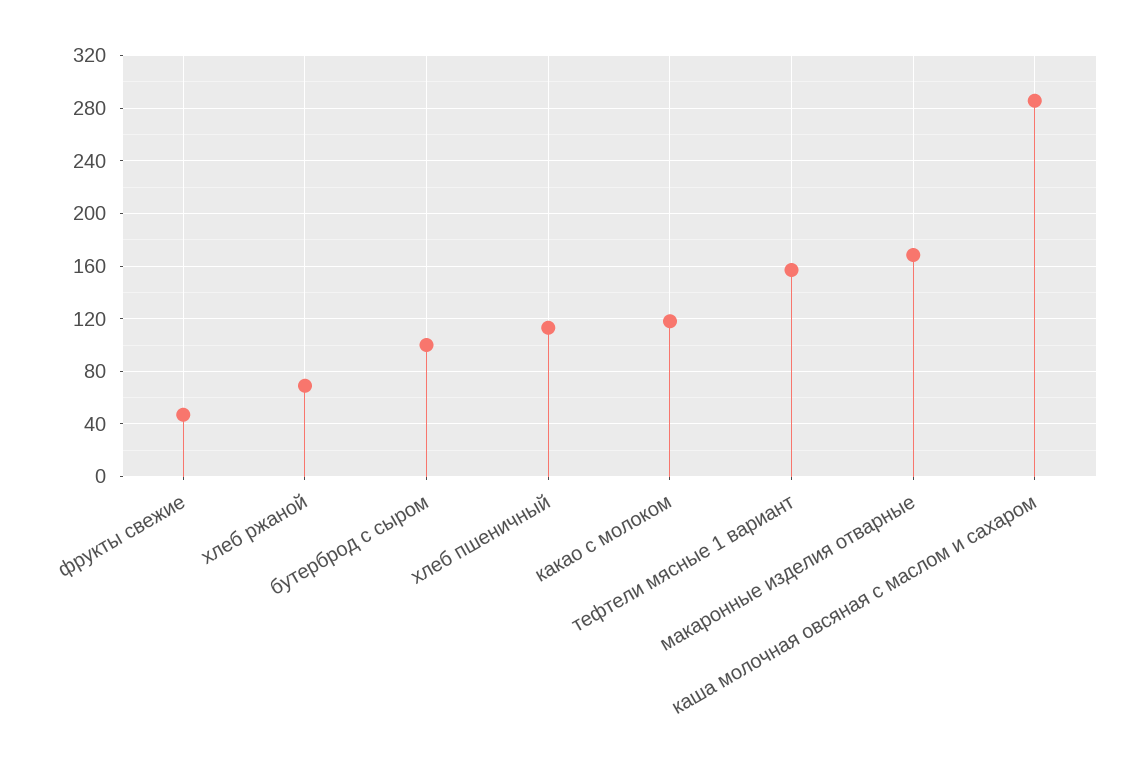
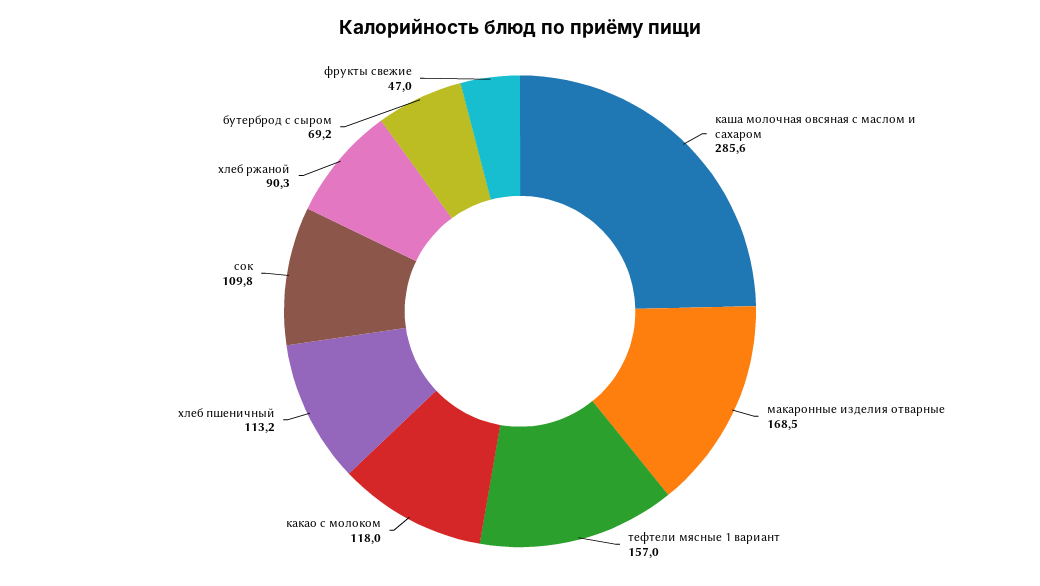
хлеб ржаной: 70 -> 90.3
бутерброд с сыром: 100 -> 69.2
сок: none -> 109.8

